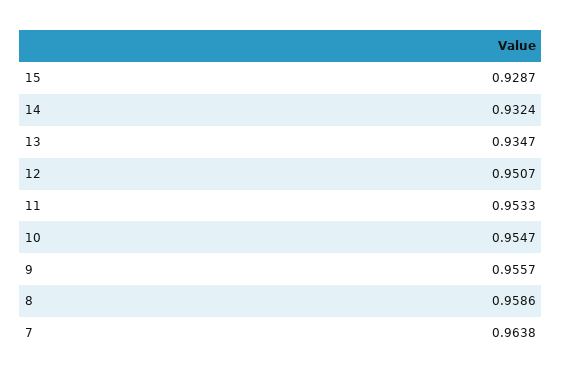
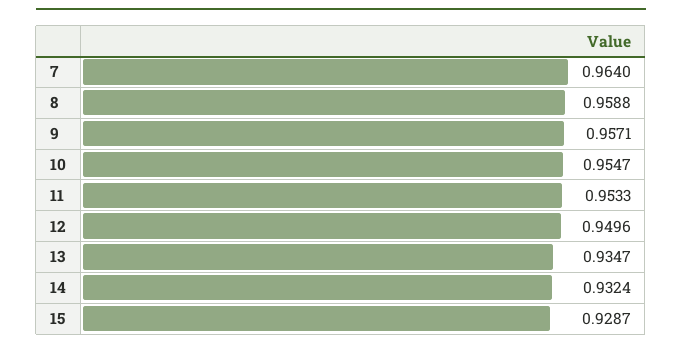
12: 0.9507 -> 0.9496
9: 0.9557 -> 0.9571
8: 0.9586 -> 0.9588
7: 0.9638 -> 0.964

